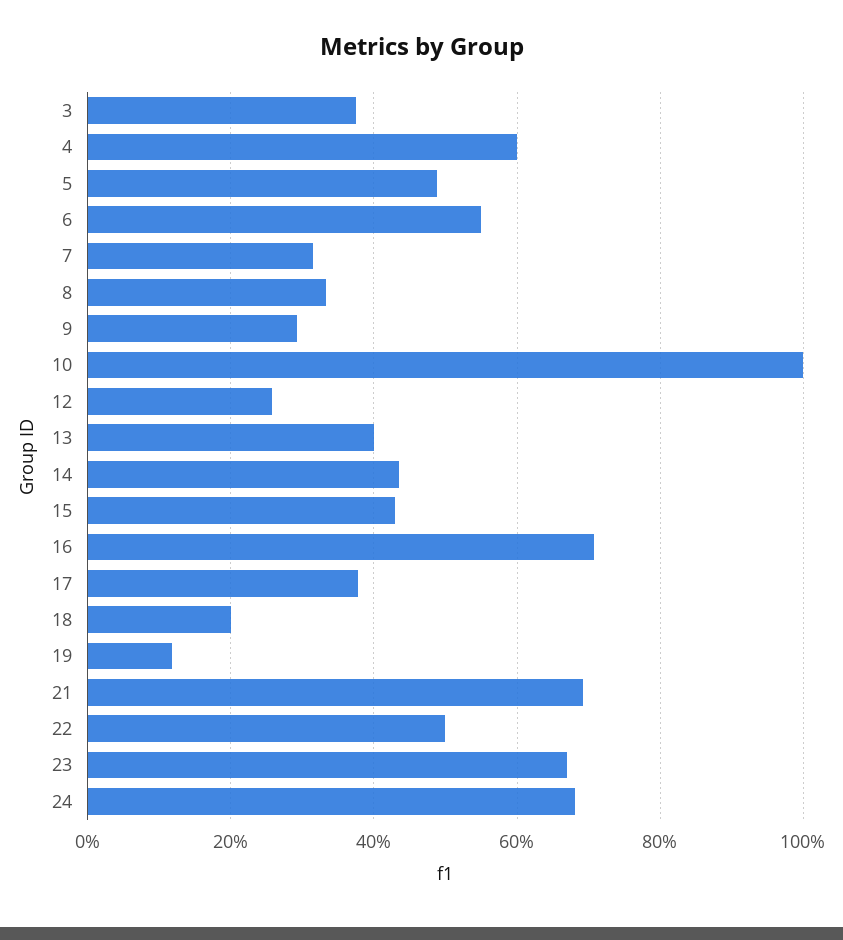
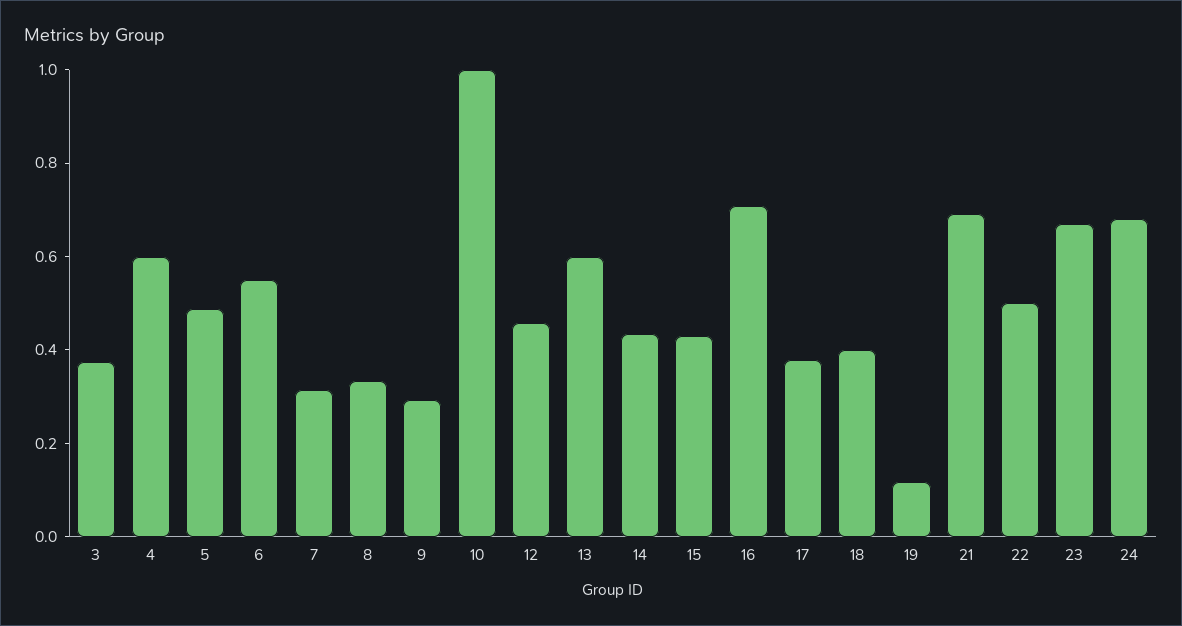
12: 0.26 -> 0.45
13: 0.4 -> 0.6
18: 0.2 -> 0.4

